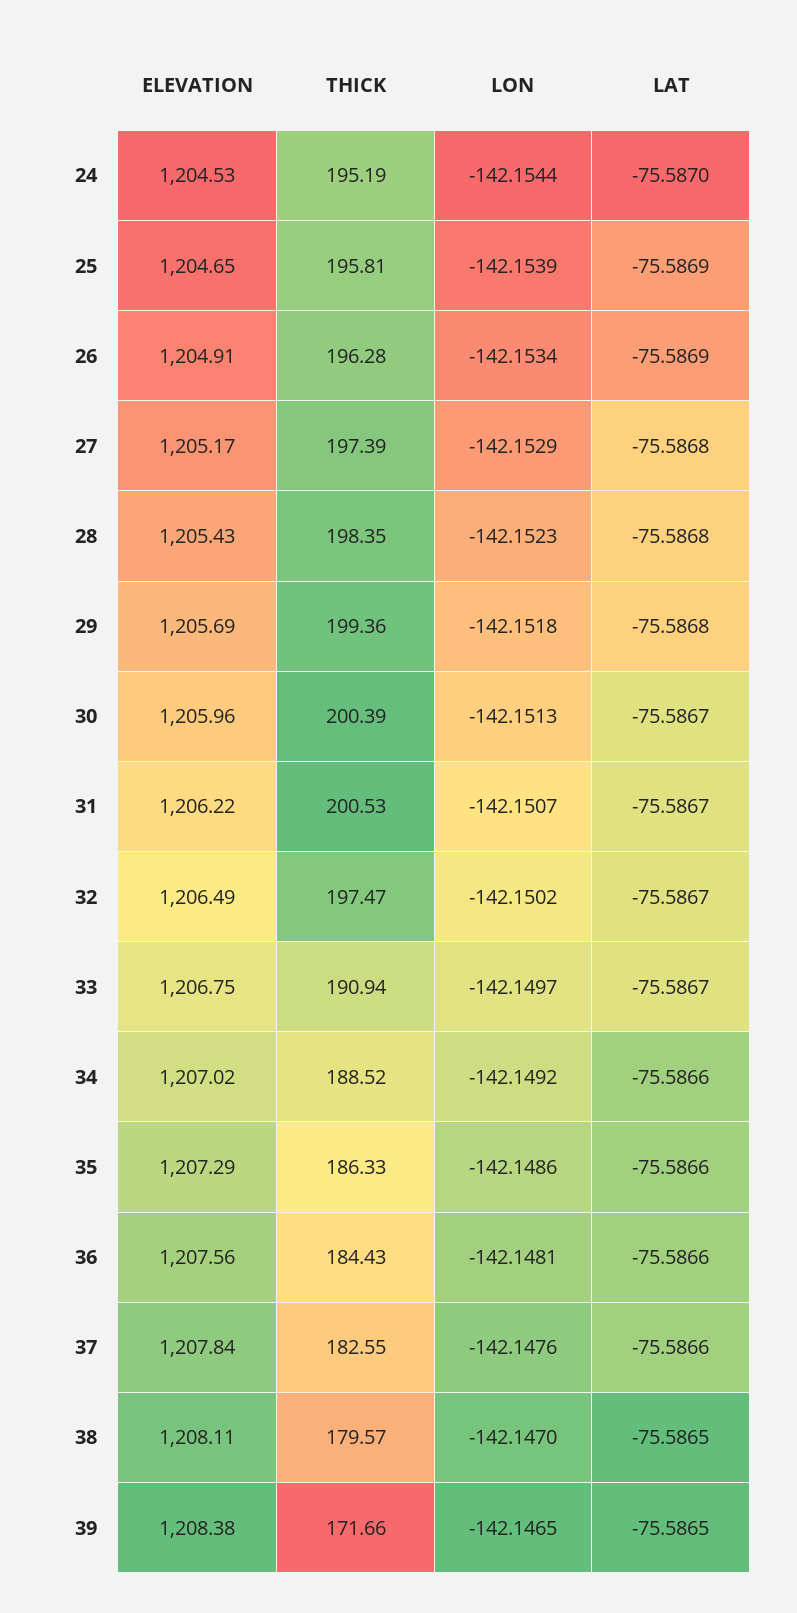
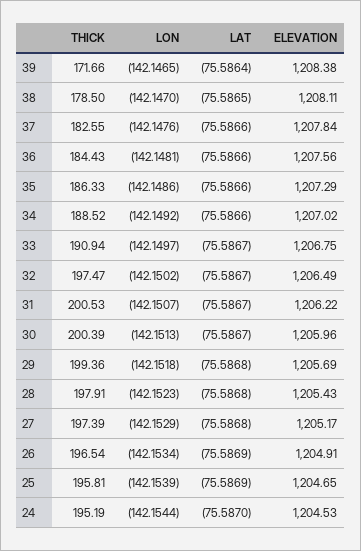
THICK, 26: 196.28 -> 196.54
THICK, 28: 198.35 -> 197.91
THICK, 38: 179.57 -> 178.5
LAT, 39: -75.5865 -> -75.5864

